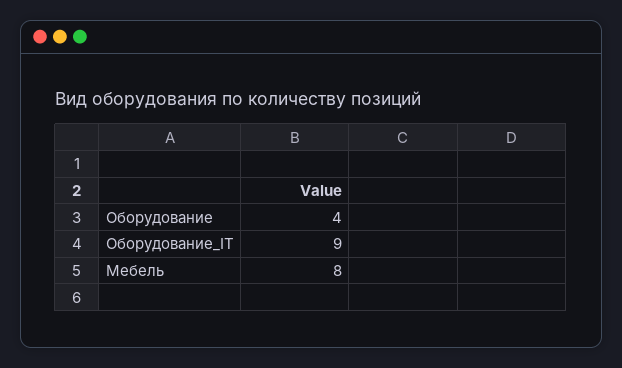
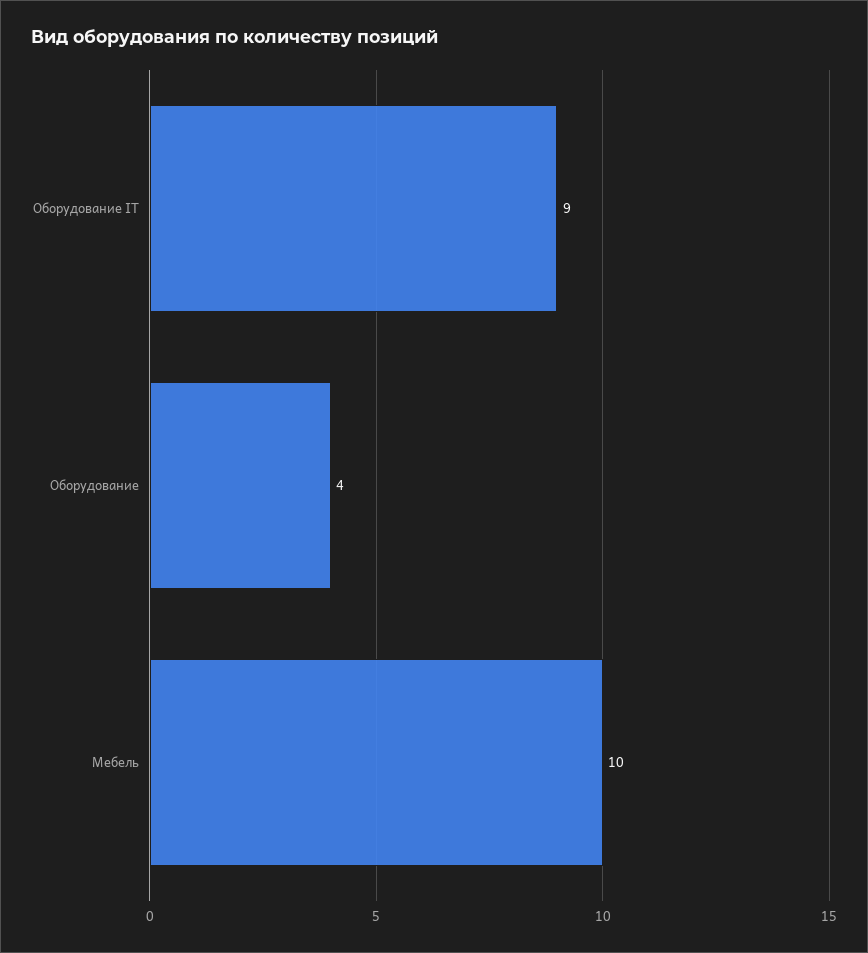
Мебель: 8 -> 10

